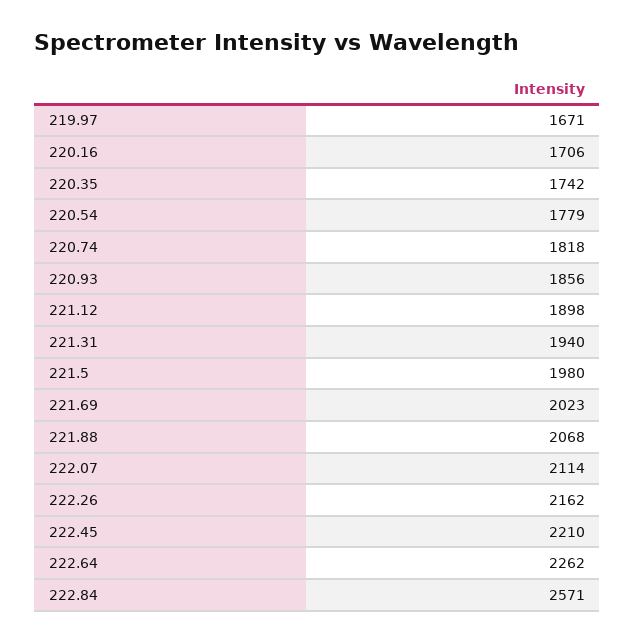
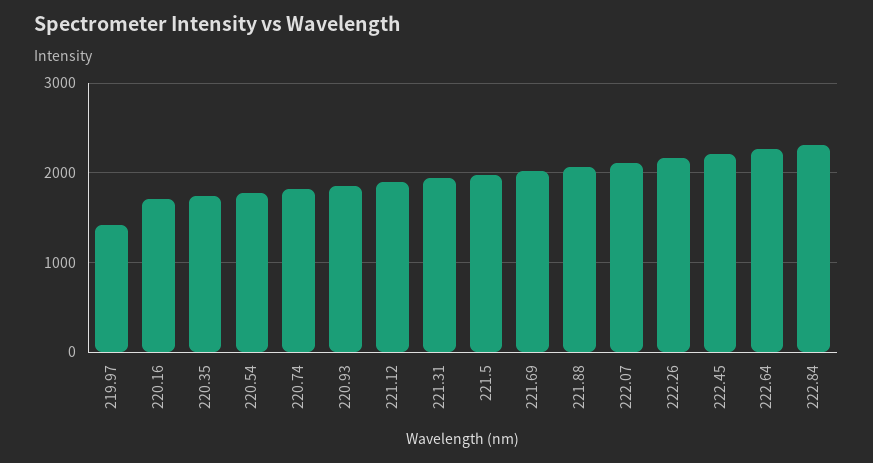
219.97: 1671 -> 1400
222.84: 2571 -> 2300

